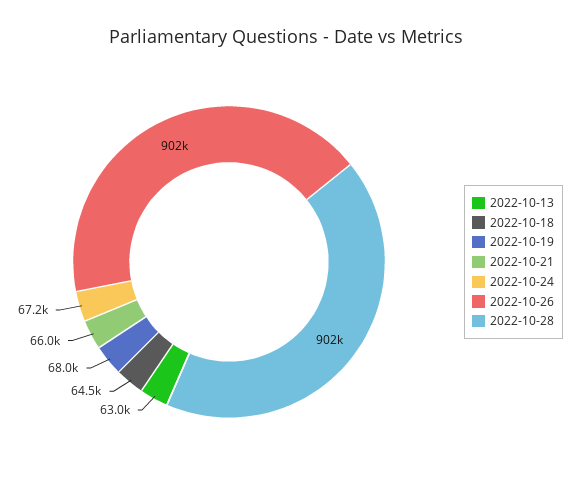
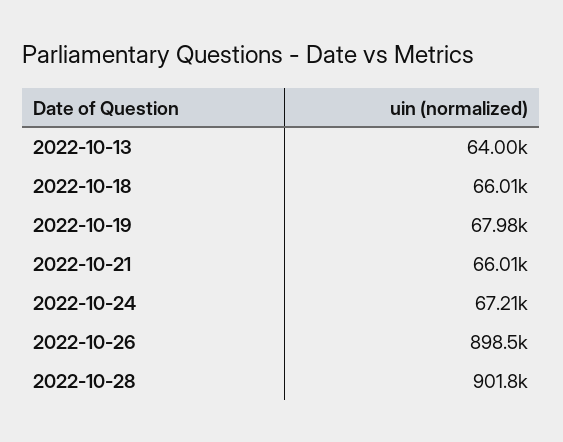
2022-10-13: 63000 -> 64000
2022-10-18: 64500 -> 66010
2022-10-26: 902000 -> 898500

